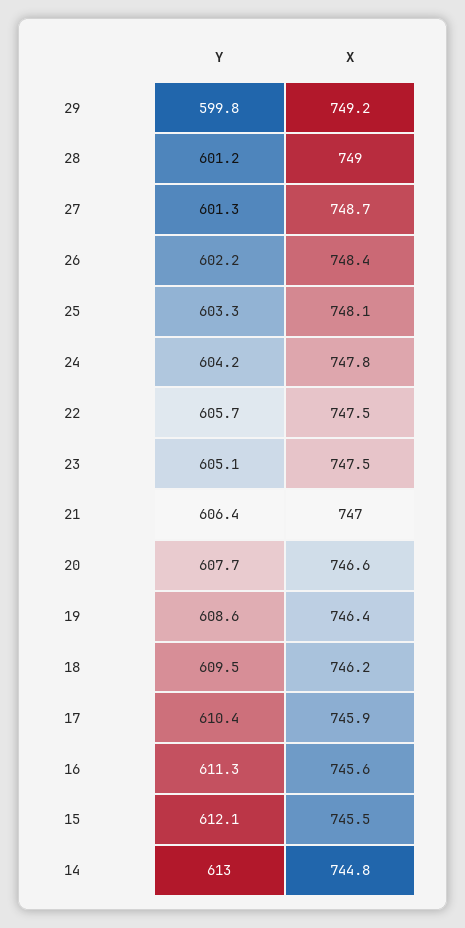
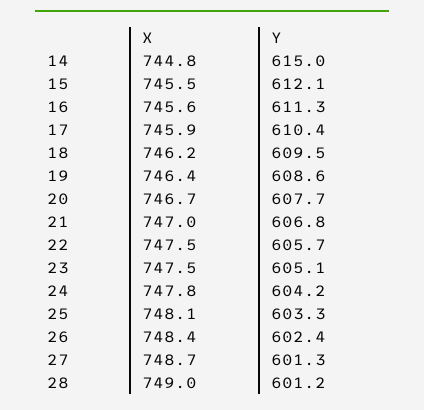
Y, 29: 599.8 -> none
X, 29: 749.2 -> none
Y, 26: 602.2 -> 602.4
Y, 21: 606.4 -> 606.8
X, 20: 746.6 -> 746.7
Y, 14: 613 -> 615

